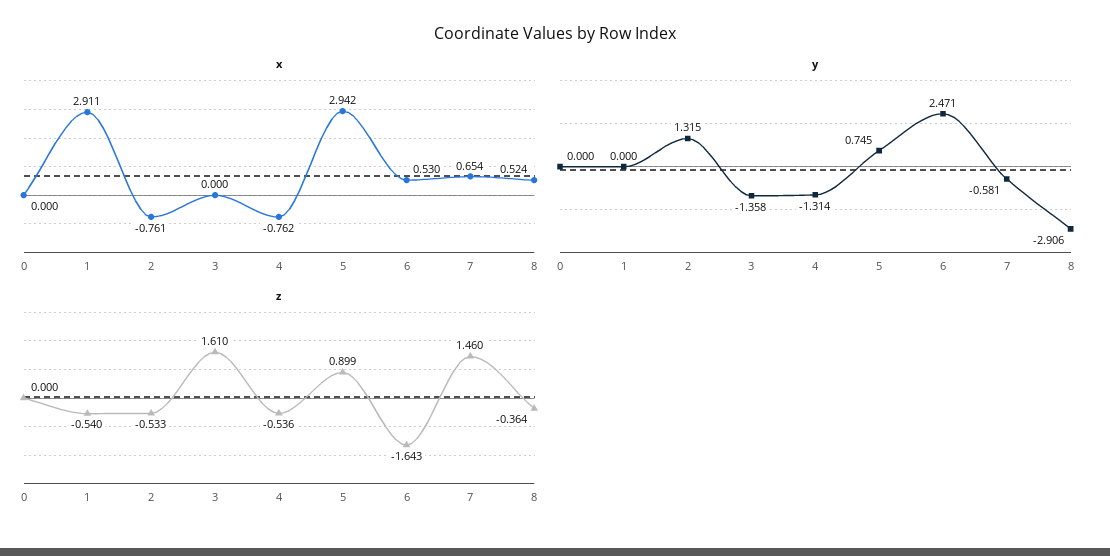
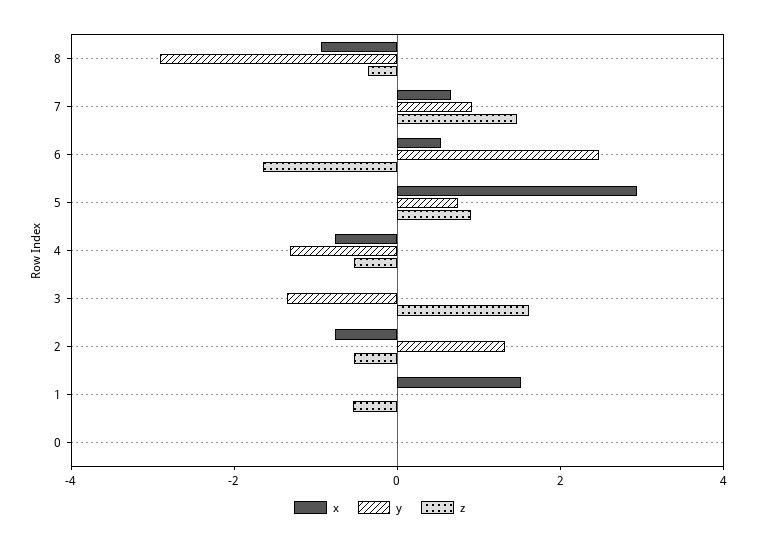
x, 1: 2.911 -> 1.5
x, 8: 0.524 -> -1
y, 7: -0.581 -> 1

